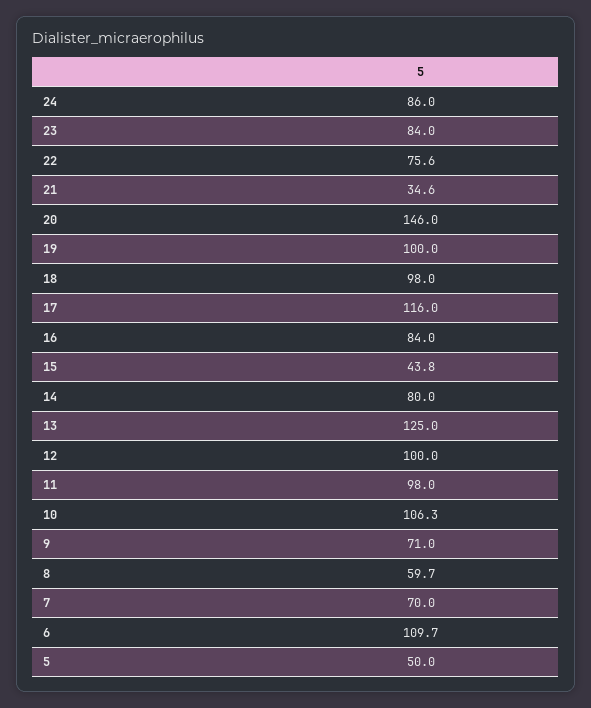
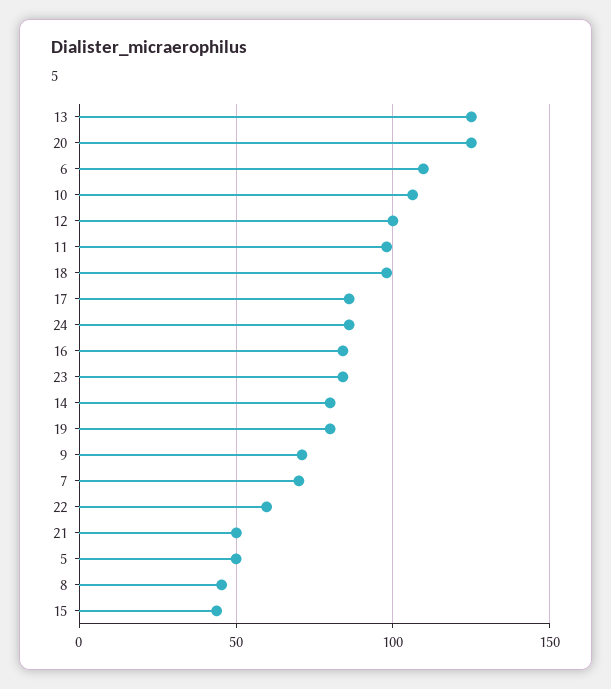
22: 75.6 -> 60
21: 34.6 -> 50
20: 146 -> 125
19: 100 -> 80
17: 116 -> 85
8: 59.7 -> 45

